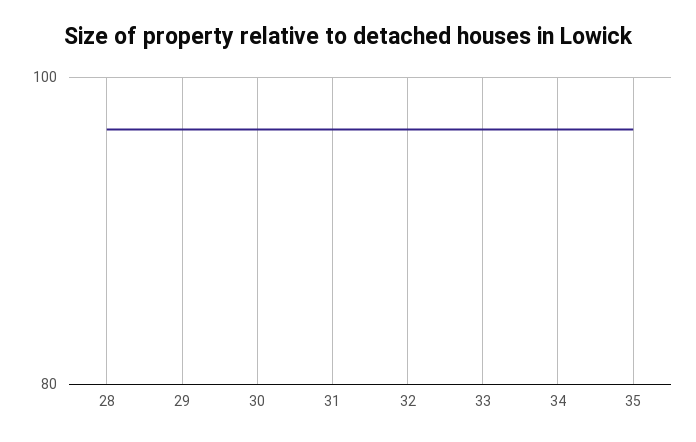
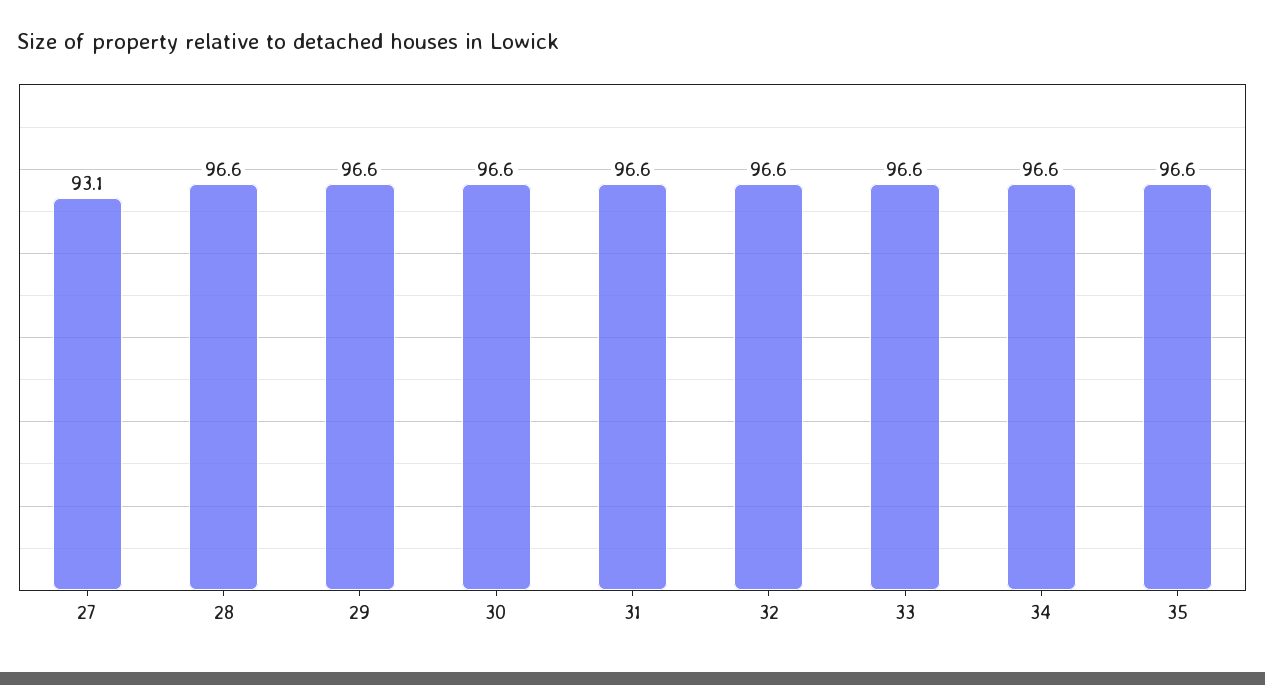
27: none -> 93.1

